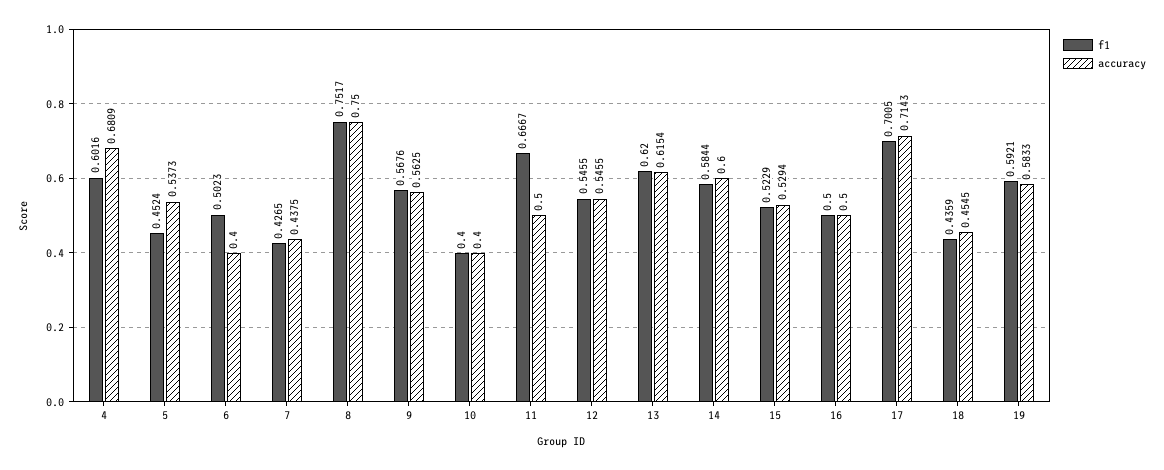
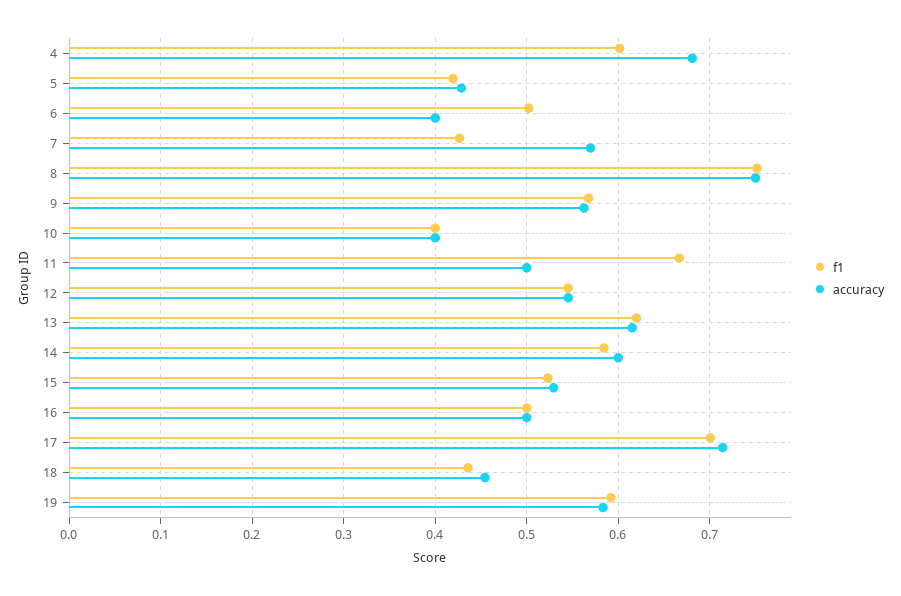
f1, 5: 0.4524 -> 0.42
accuracy, 5: 0.5373 -> 0.43
accuracy, 7: 0.4375 -> 0.57

